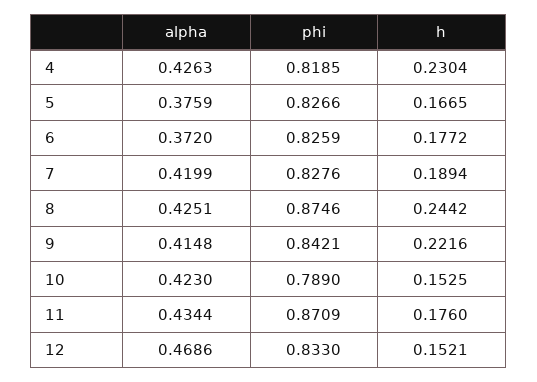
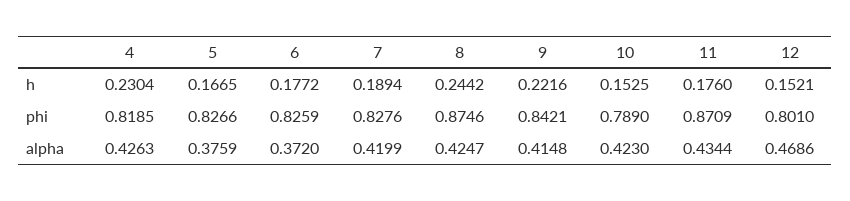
alpha, 8: 0.4251 -> 0.4247
phi, 12: 0.833 -> 0.801

